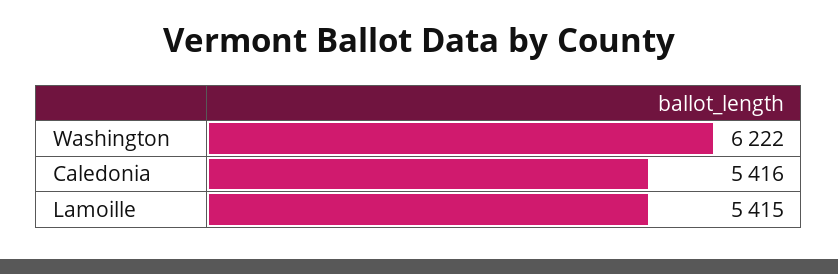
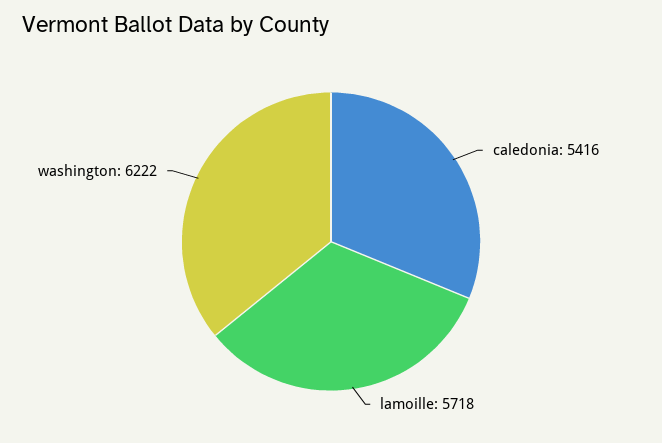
Lamoille: 5415 -> 5718

